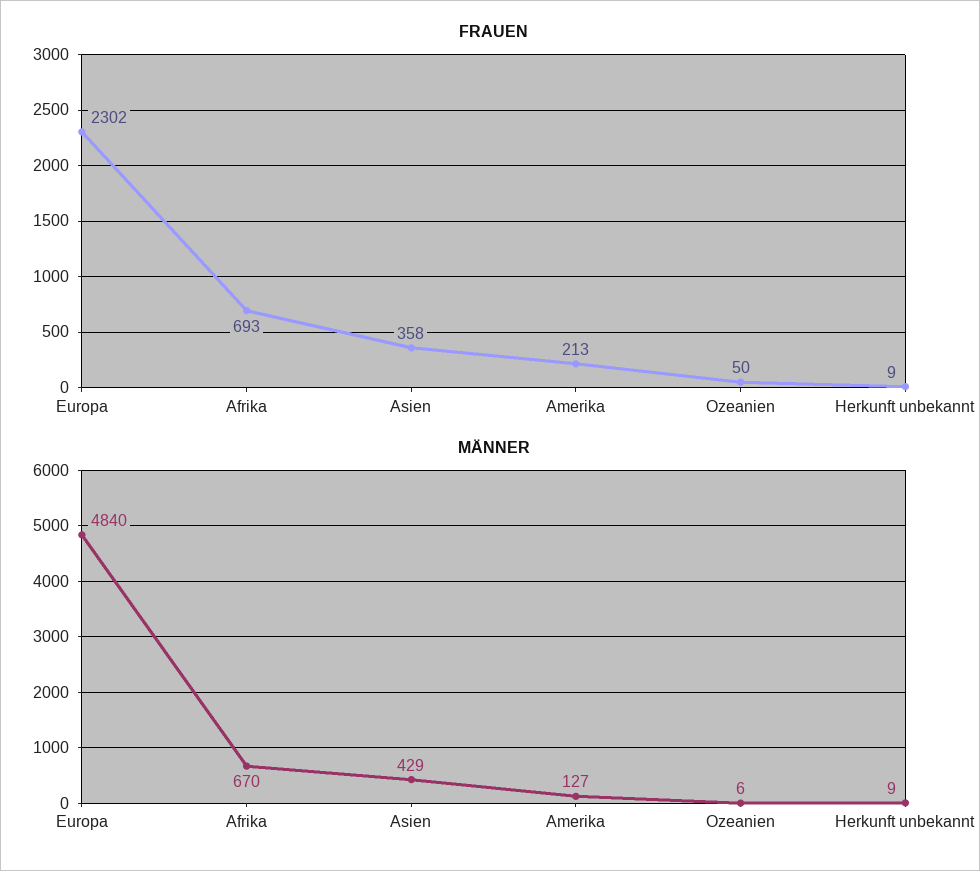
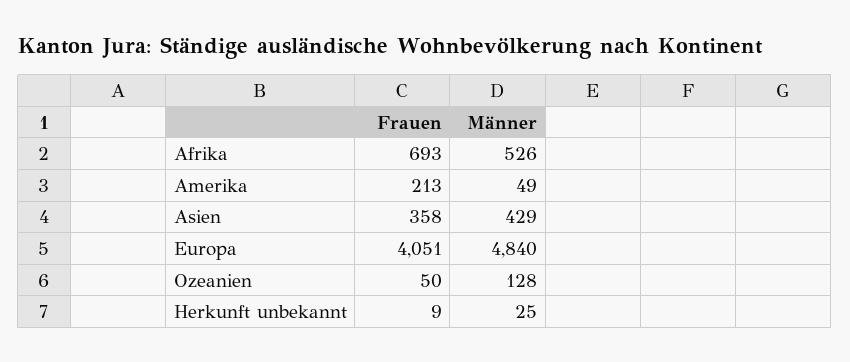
FRAUEN, Europa: 2302 -> 4051
MÄNNER, Afrika: 670 -> 526
MÄNNER, Amerika: 127 -> 49
MÄNNER, Ozeanien: 6 -> 128
MÄNNER, Herkunft unbekannt: 9 -> 25

